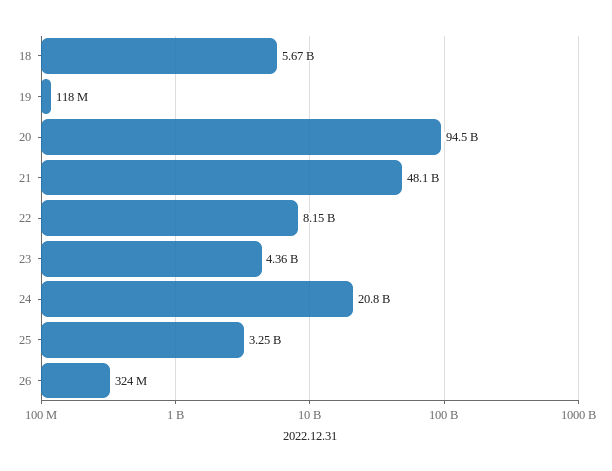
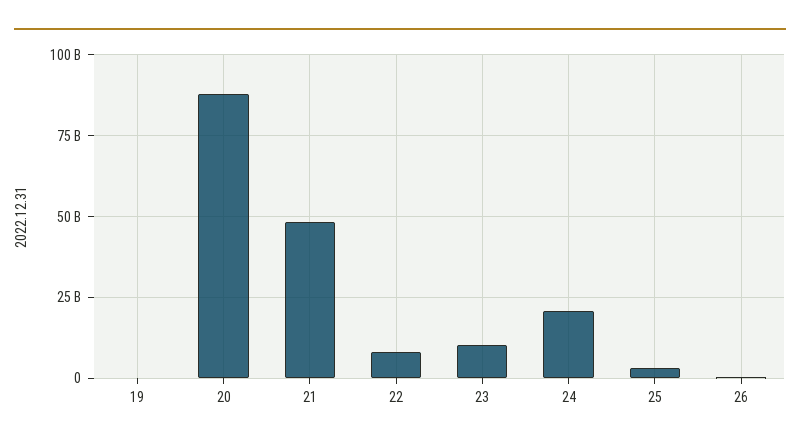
18: 5670000000 -> none
20: 94500000000 -> 87500000000
23: 4360000000 -> 10000000000

